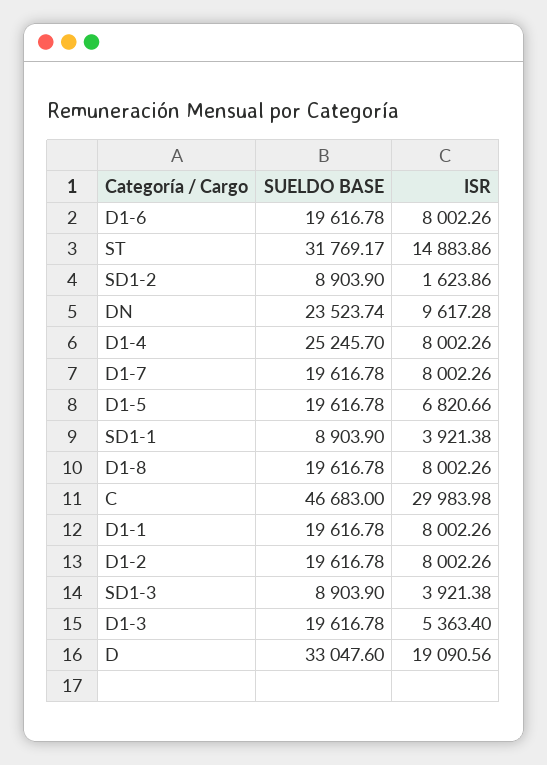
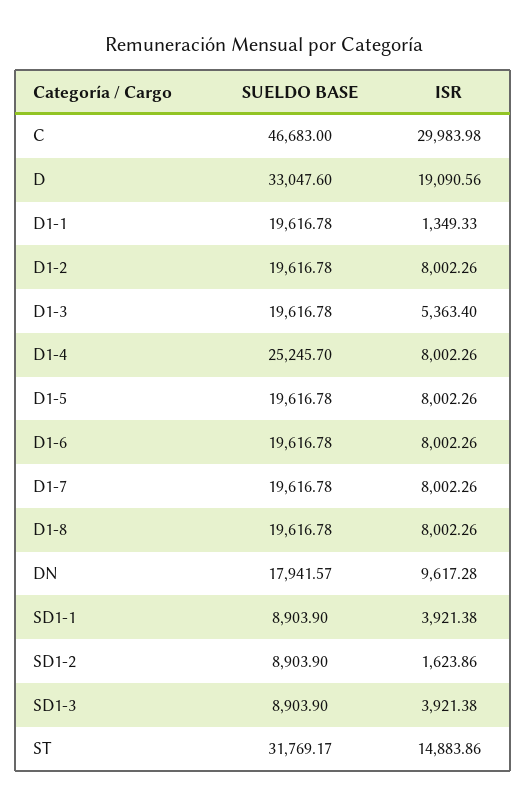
SUELDO BASE, DN: 23523.74 -> 17941.57
ISR, D1-5: 6820.66 -> 8002.26
ISR, D1-1: 8002.26 -> 1349.33

